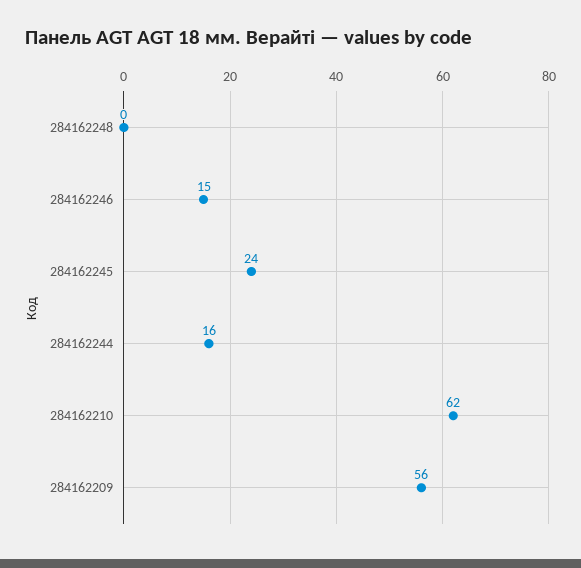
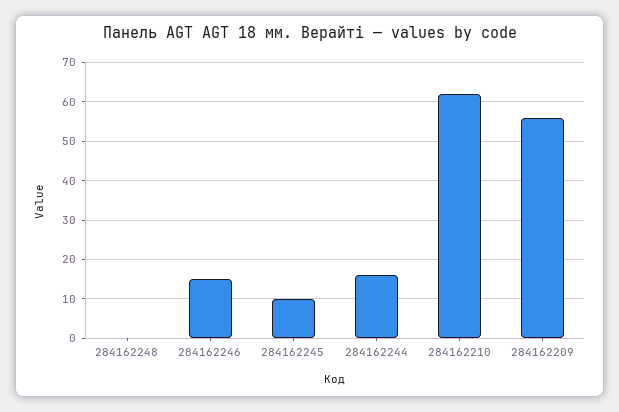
284162245: 24 -> 10

